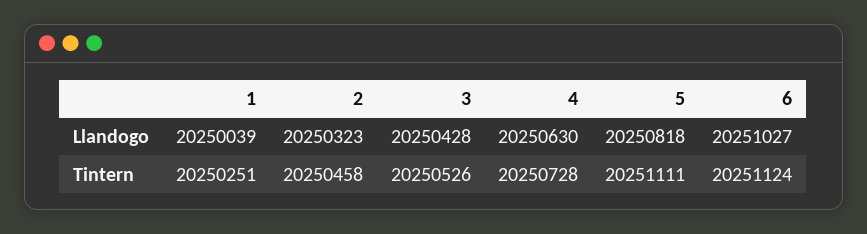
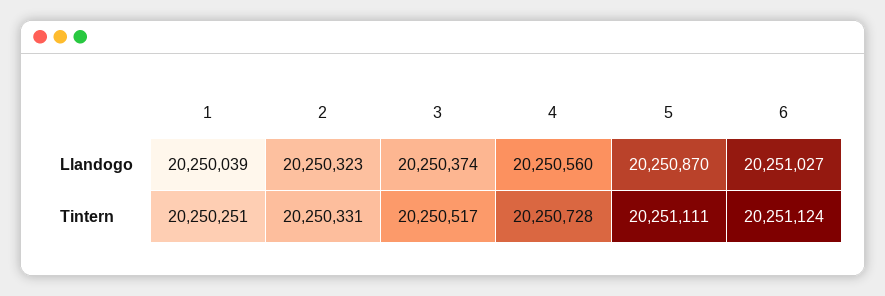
3, Llandogo: 20250428 -> 20250374
4, Llandogo: 20250630 -> 20250560
5, Llandogo: 20250818 -> 20250870
2, Tintern: 20250458 -> 20250331
3, Tintern: 20250526 -> 20250517

